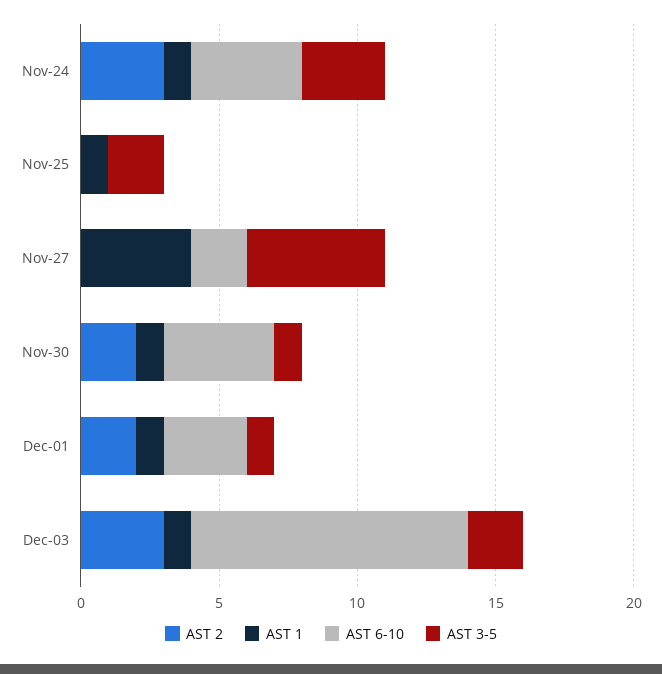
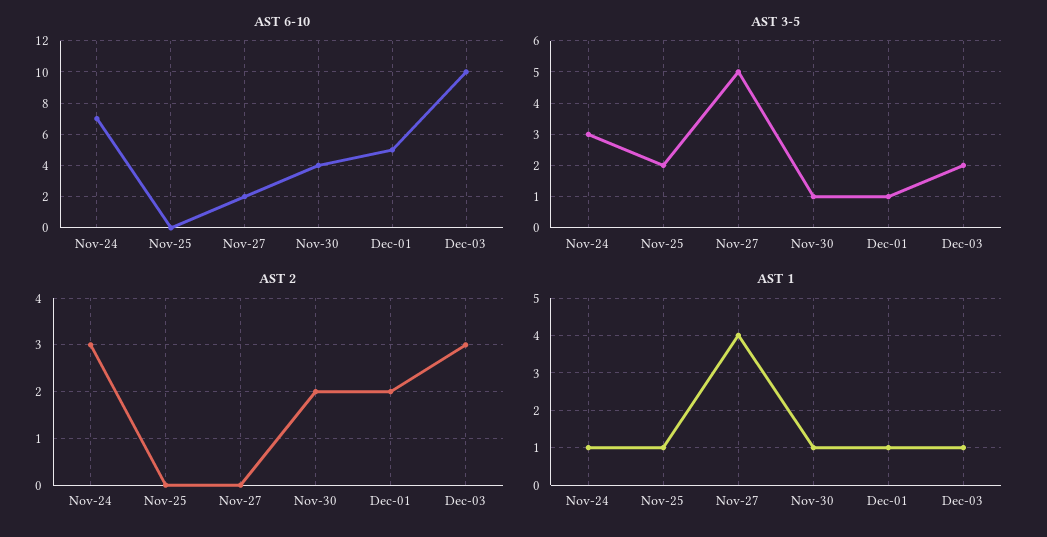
AST 6-10, Nov-24: 4 -> 7
AST 6-10, Dec-01: 3 -> 5

